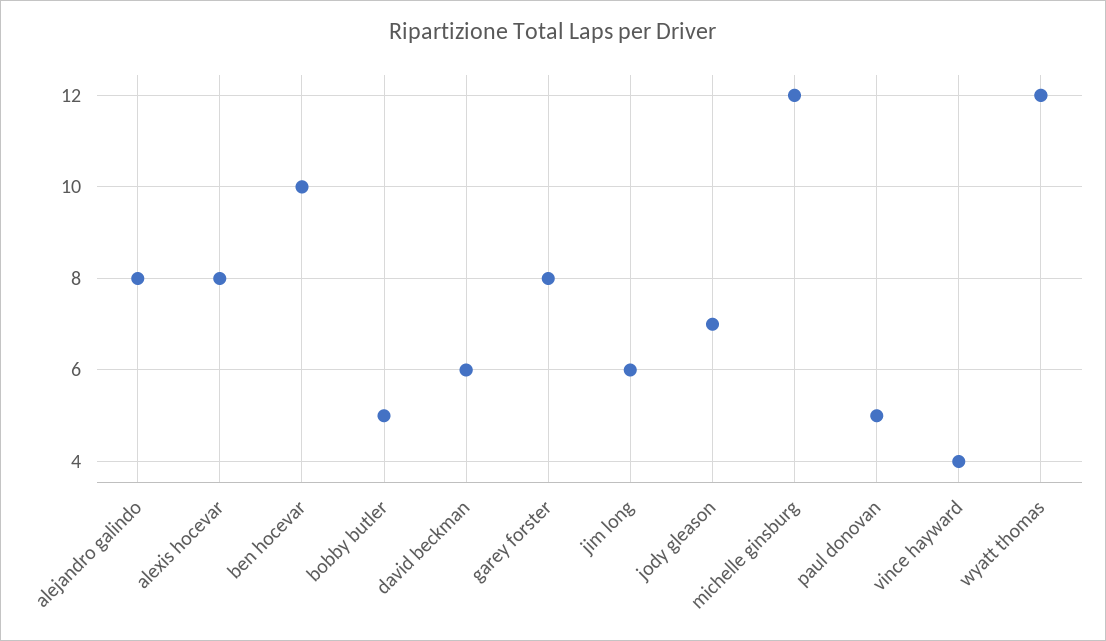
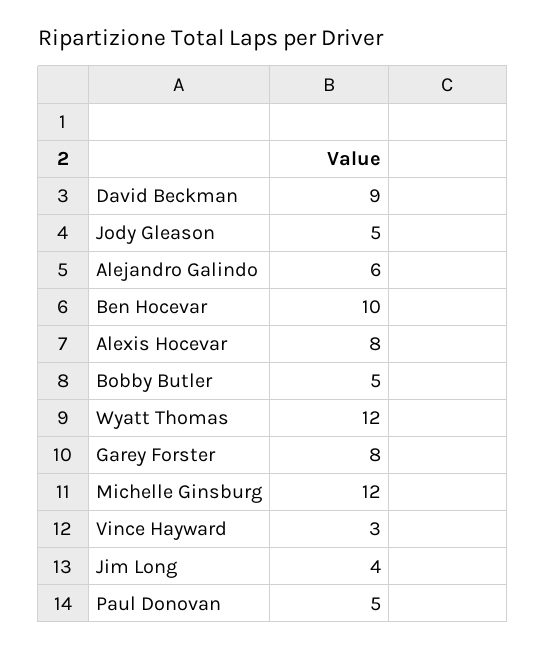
alejandro galindo: 8 -> 6
david beckman: 6 -> 9
jim long: 6 -> 4
jody gleason: 7 -> 5
vince hayward: 4 -> 3

